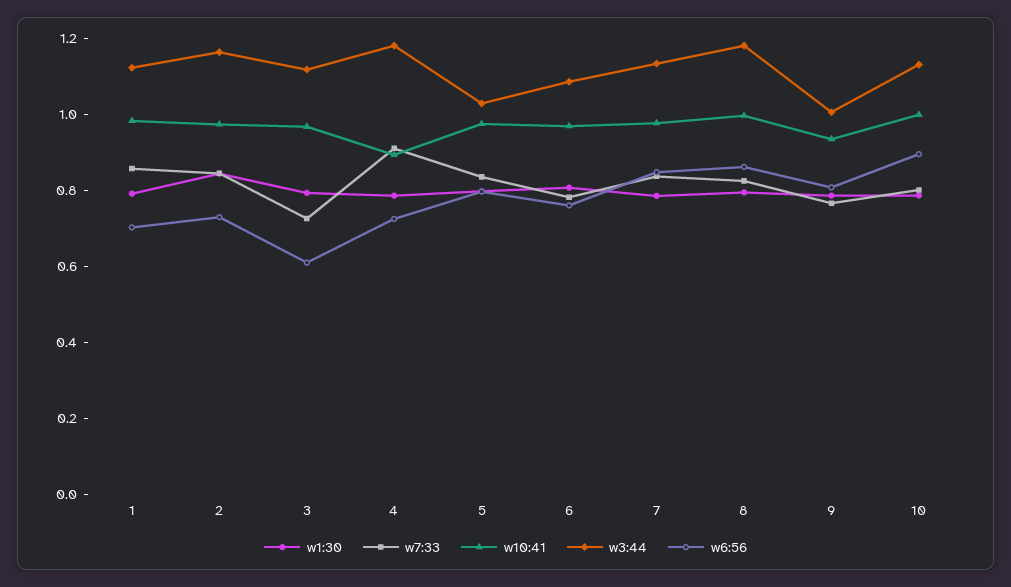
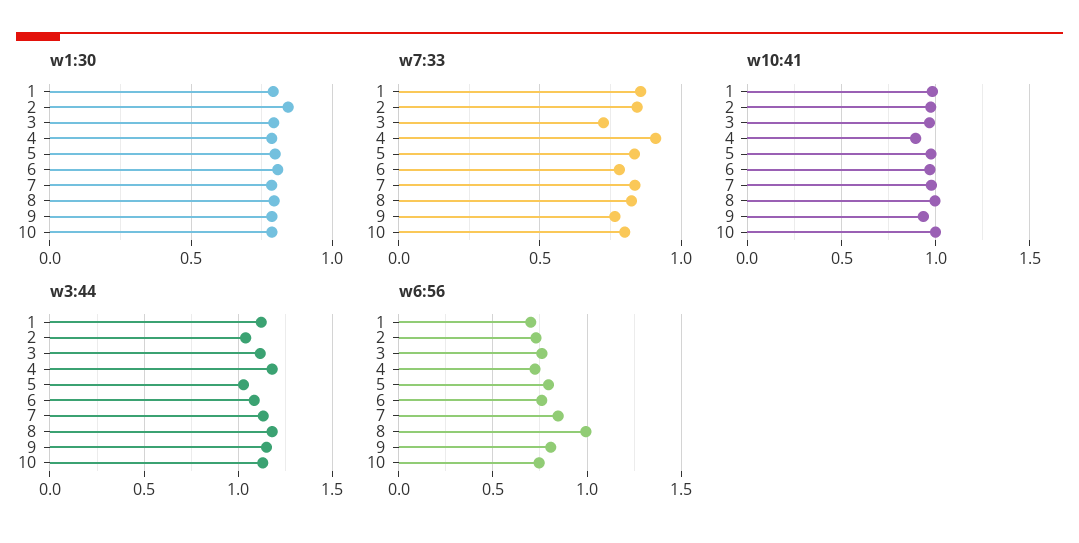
w3:44, 2: 1.15 -> 1.05
w6:56, 3: 0.6 -> 0.75
w6:56, 8: 0.85 -> 1
w3:44, 9: 1 -> 1.15
w6:56, 10: 0.9 -> 0.75

